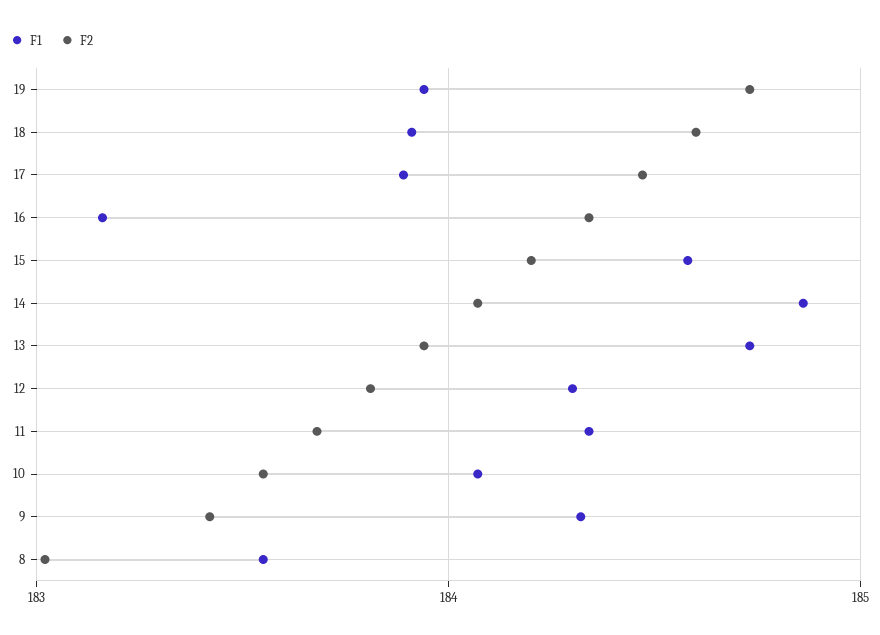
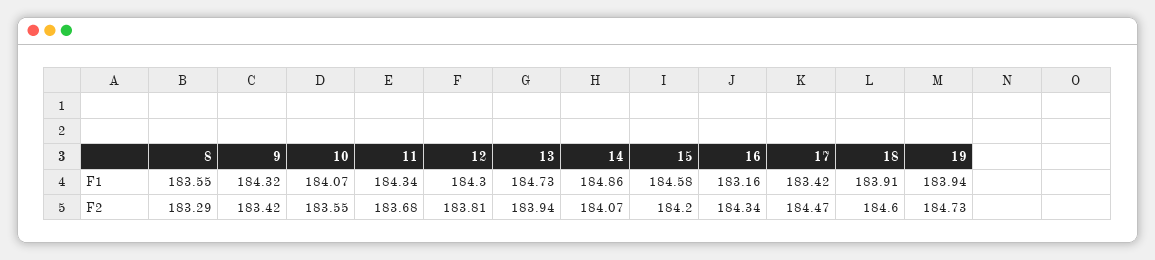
F1, 17: 183.9 -> 183.42
F2, 8: 183 -> 183.29

